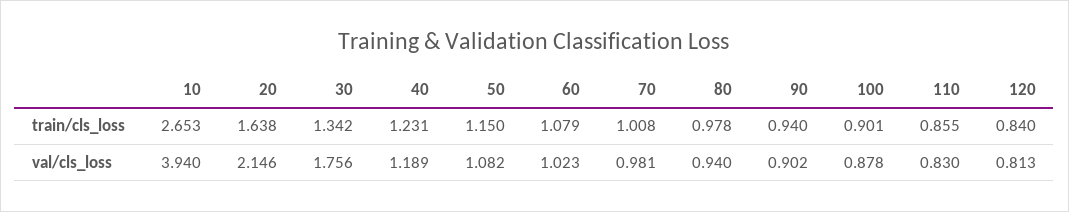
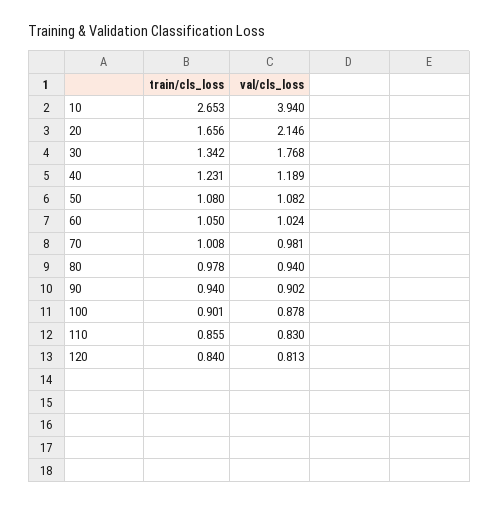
20, train/cls_loss: 1.638 -> 1.656
50, train/cls_loss: 1.15 -> 1.08
60, train/cls_loss: 1.079 -> 1.05
30, val/cls_loss: 1.756 -> 1.768
60, val/cls_loss: 1.023 -> 1.024

